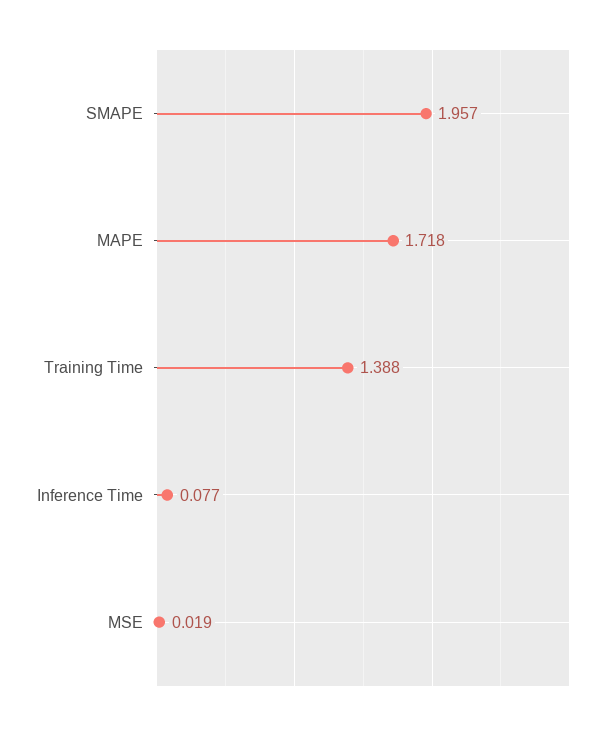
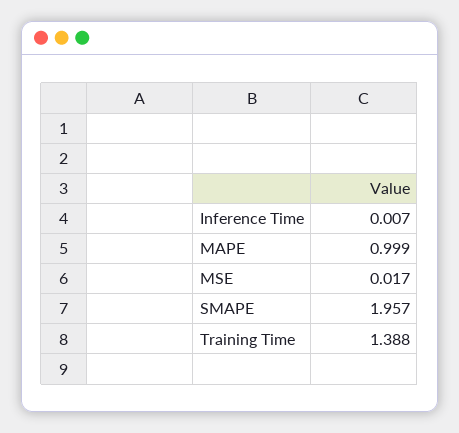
MAPE: 1.718 -> 0.999
Inference Time: 0.077 -> 0.007
MSE: 0.019 -> 0.017

